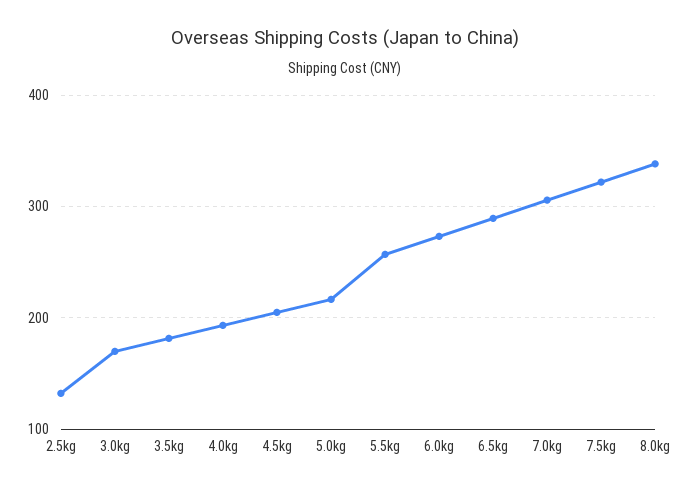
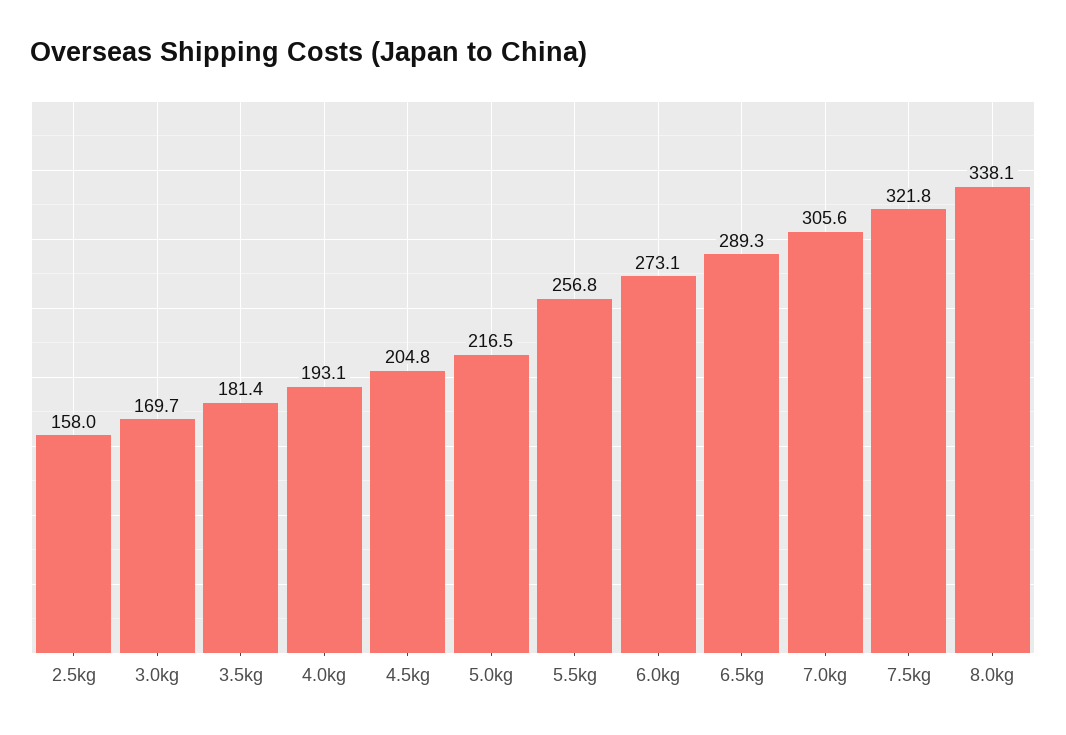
2.5kg: 130 -> 158

